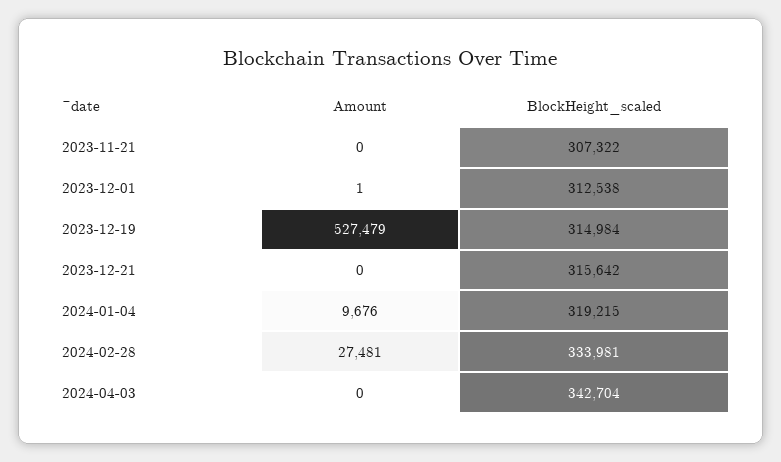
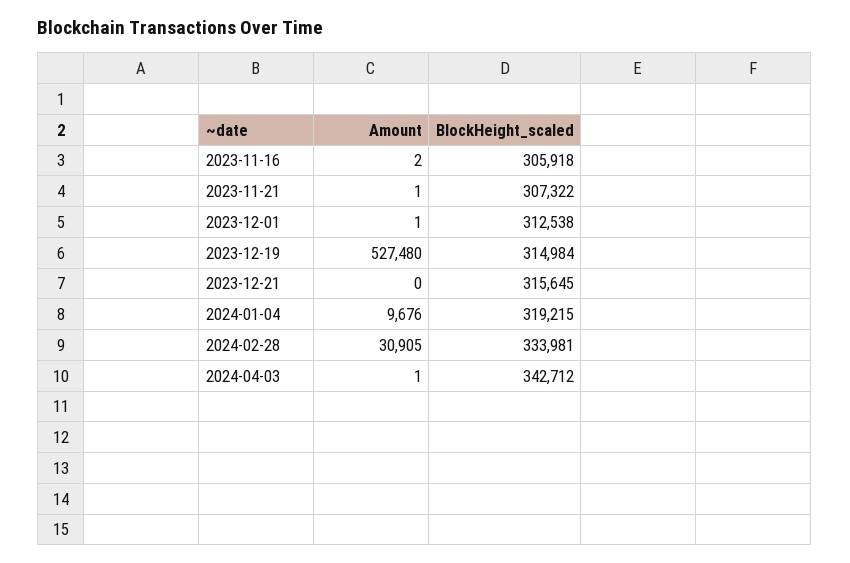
Amount, 2023-11-21: 0 -> 1
Amount, 2023-12-19: 527479 -> 527480
BlockHeight_scaled, 2023-12-21: 315642 -> 315645
Amount, 2024-02-28: 27481 -> 30905
Amount, 2024-04-03: 0 -> 1
BlockHeight_scaled, 2024-04-03: 342704 -> 342712
Amount, 2023-11-16: none -> 2
BlockHeight_scaled, 2023-11-16: none -> 305918

